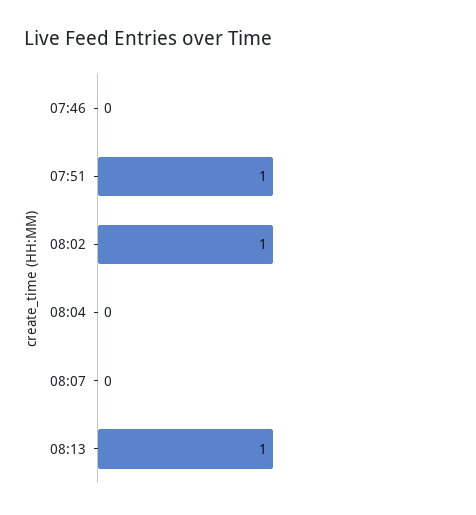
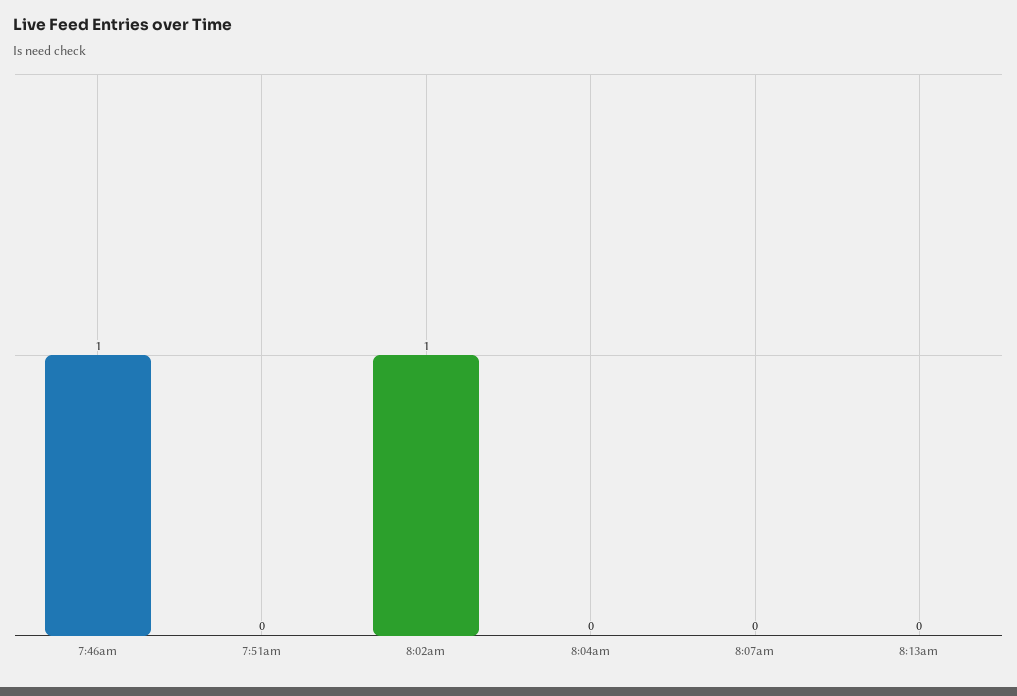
07:46: 0 -> 1
07:51: 1 -> 0
08:13: 1 -> 0

